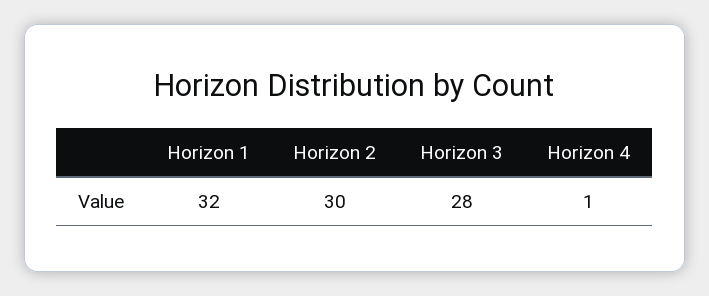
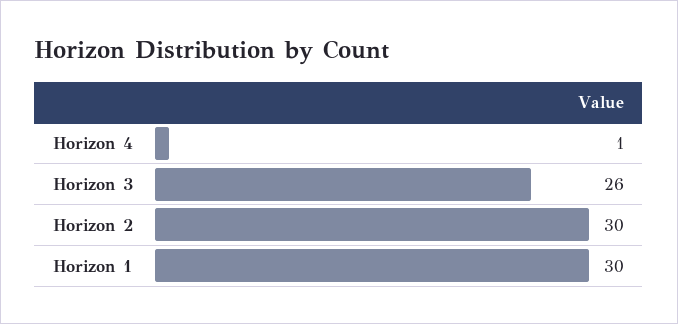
Horizon 1: 32 -> 30
Horizon 3: 28 -> 26

